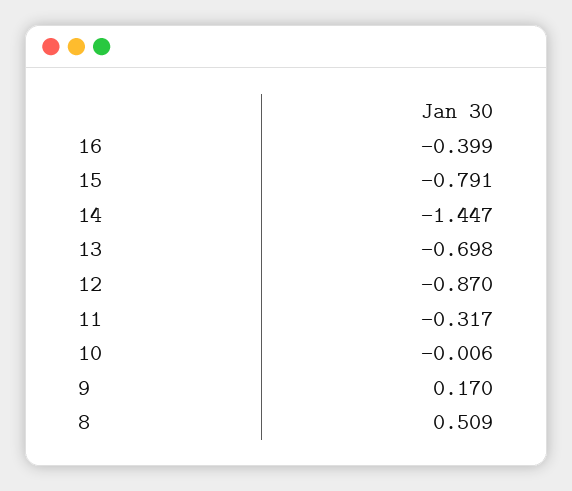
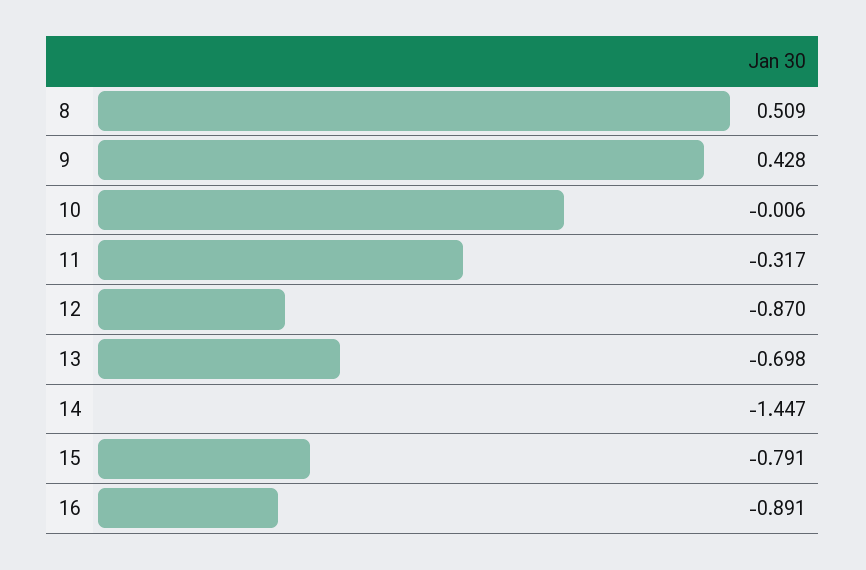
16: -0.399 -> -0.891
9: 0.17 -> 0.428

